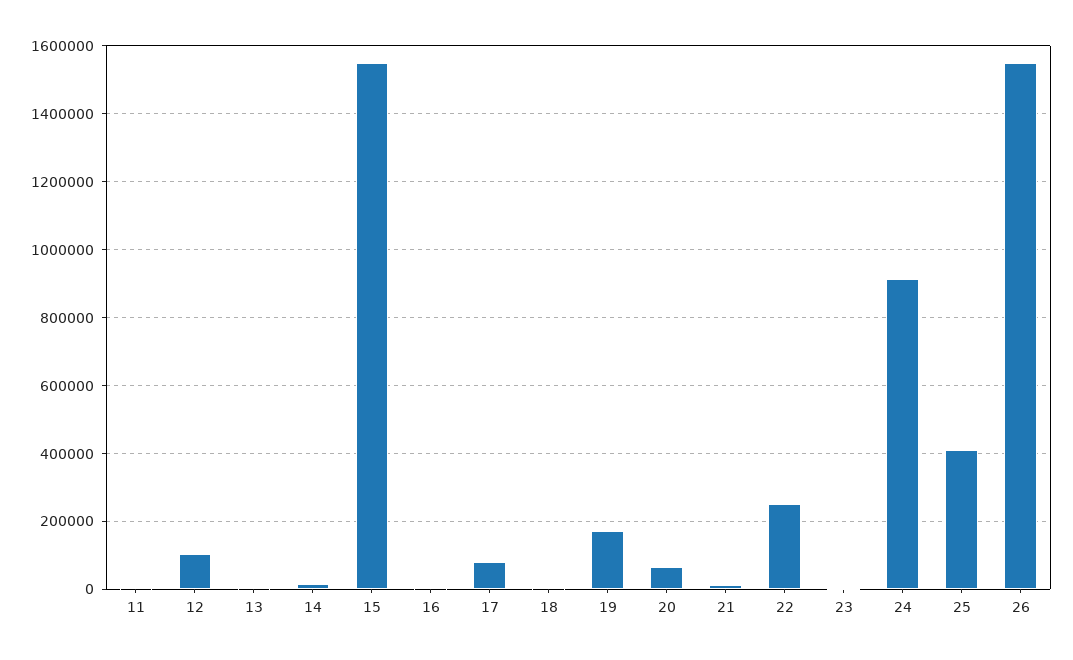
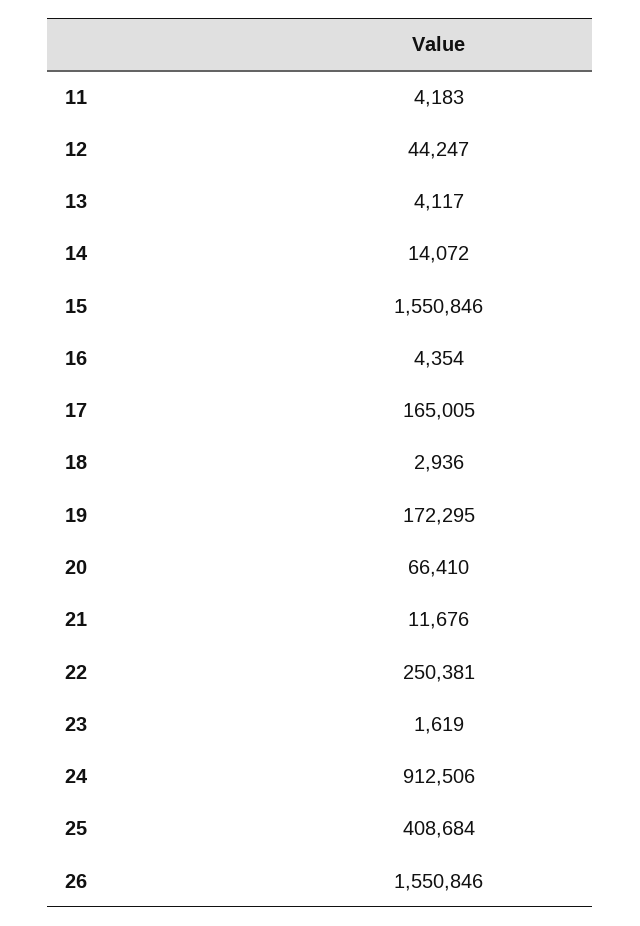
12: 100000 -> 44247
17: 80000 -> 165005

